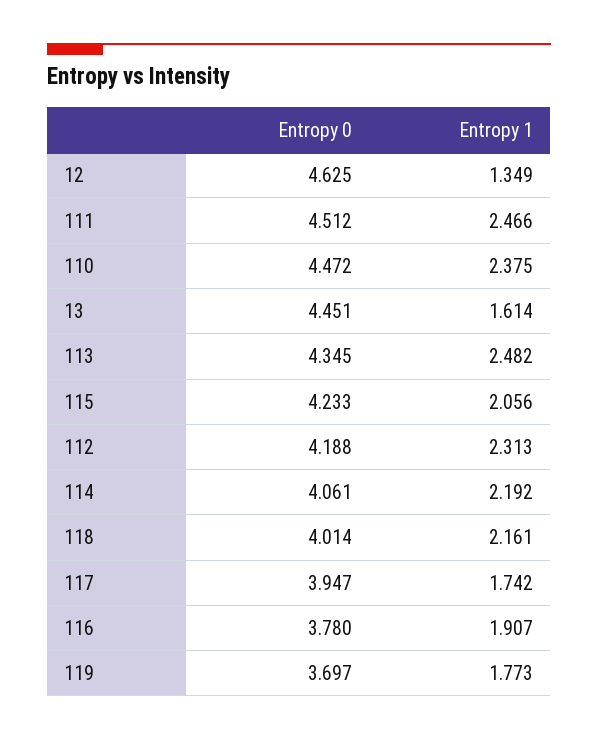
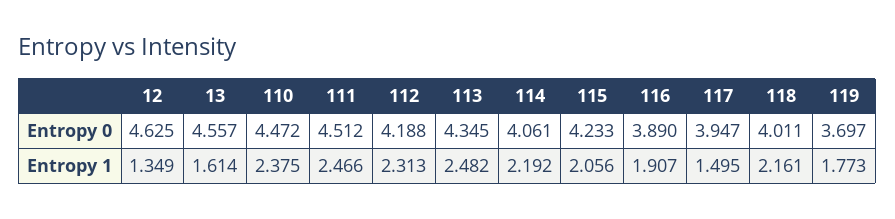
Entropy 0, 13: 4.451 -> 4.557
Entropy 0, 118: 4.014 -> 4.011
Entropy 1, 117: 1.742 -> 1.495
Entropy 0, 116: 3.78 -> 3.89

